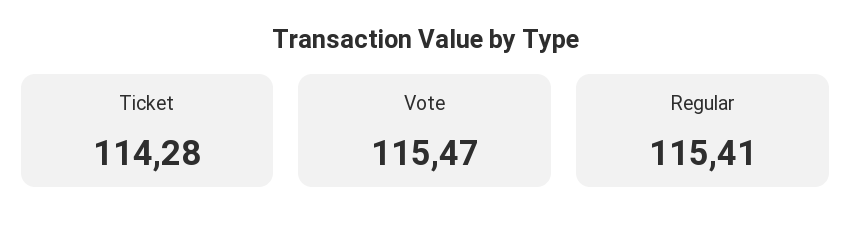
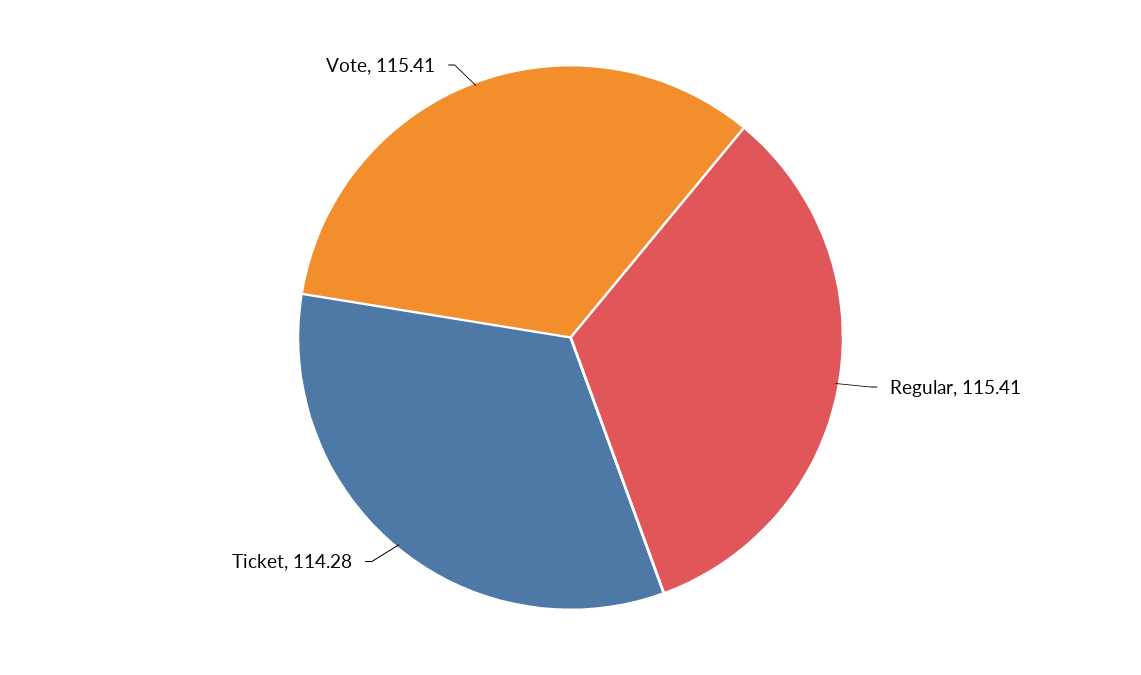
Vote: 115.47 -> 115.41

